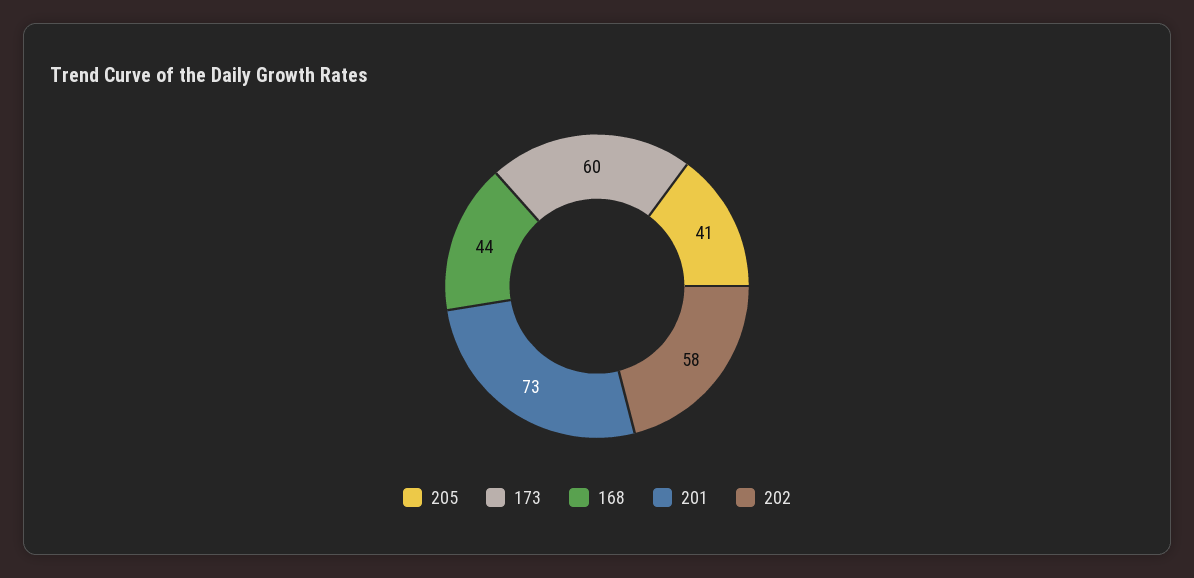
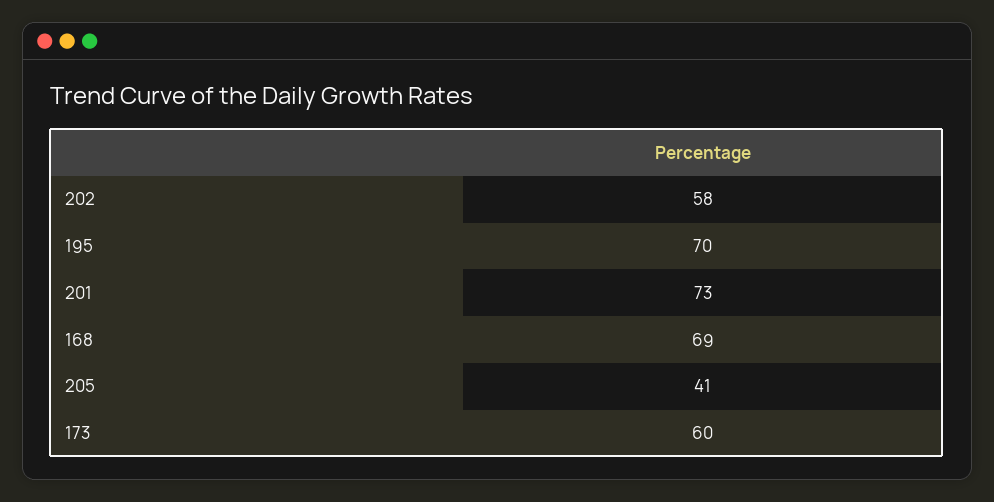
168: 44 -> 69
195: none -> 70

